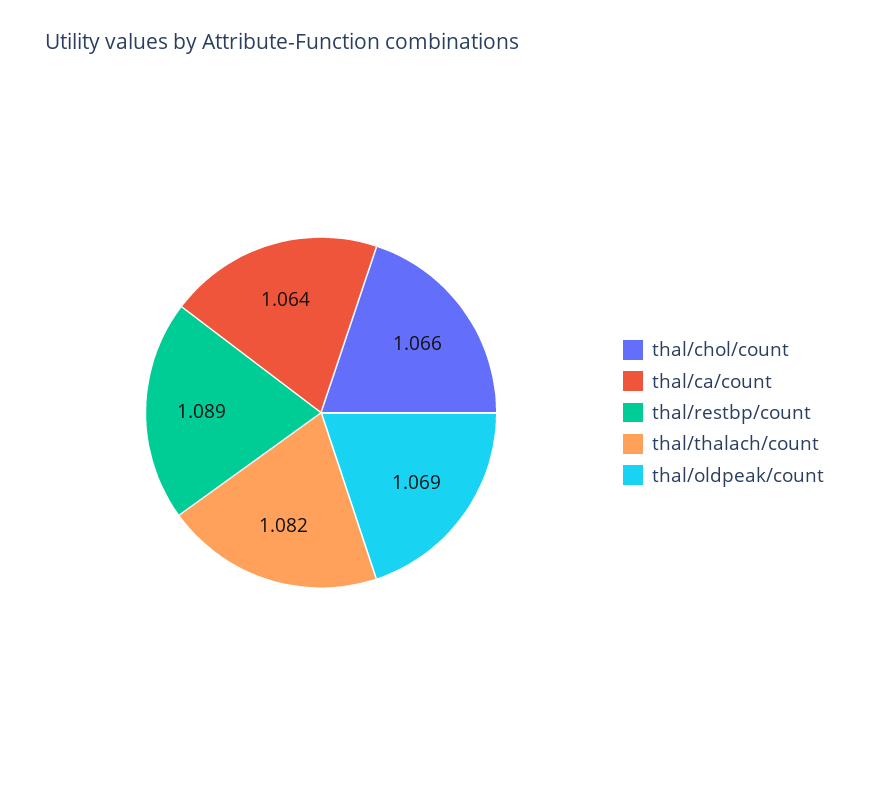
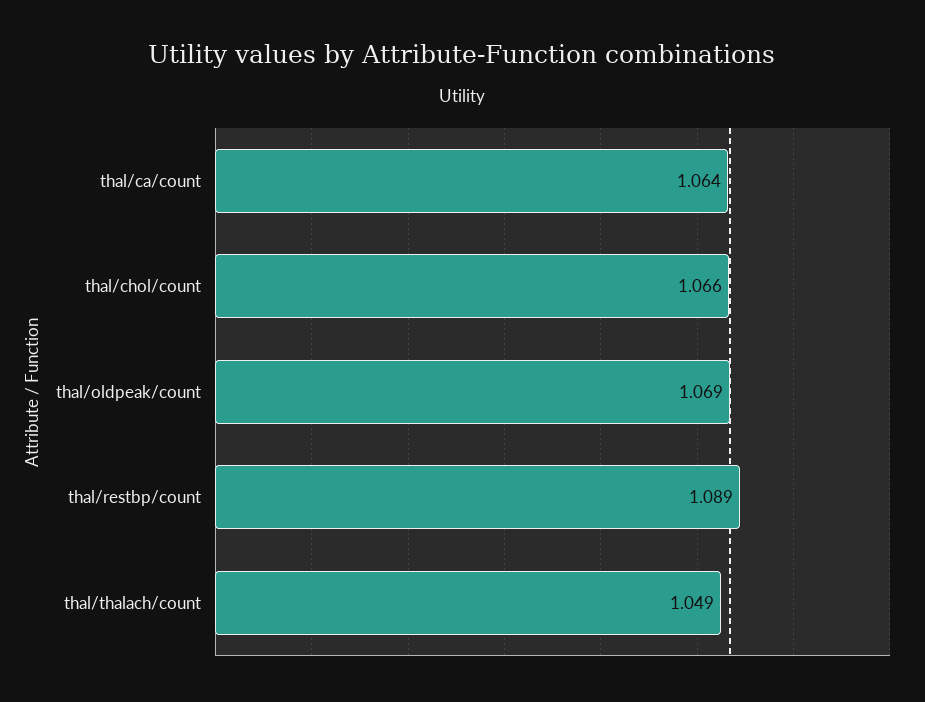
thal/thalach/count: 1.082 -> 1.049

